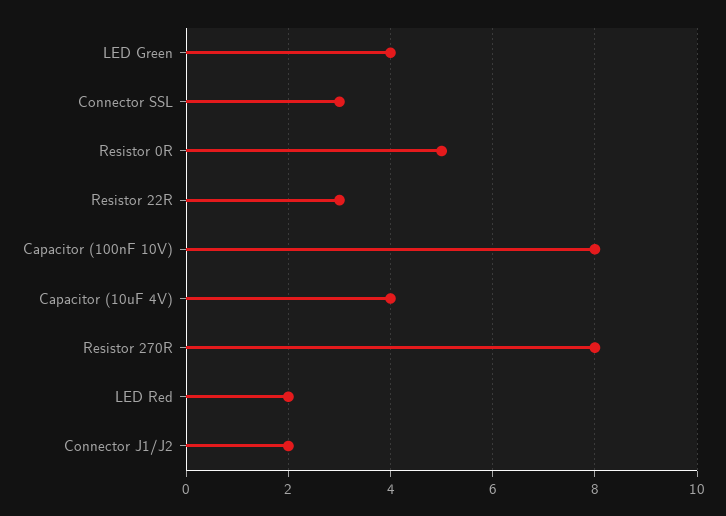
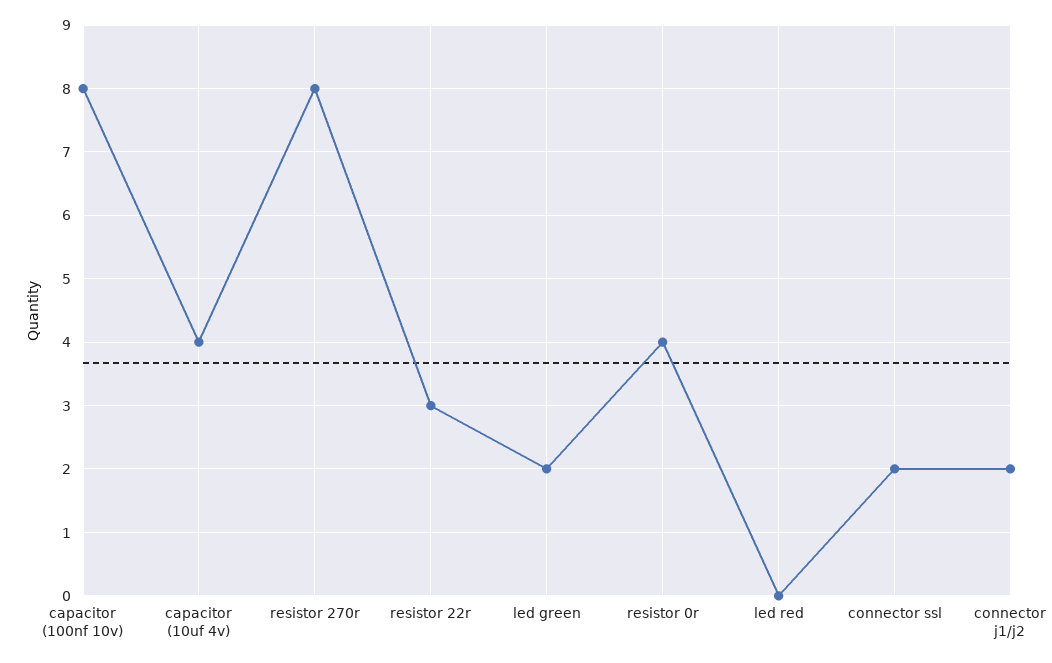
LED Green: 4 -> 2
Connector SSL: 3 -> 2
Resistor 0R: 5 -> 4
LED Red: 2 -> 0

